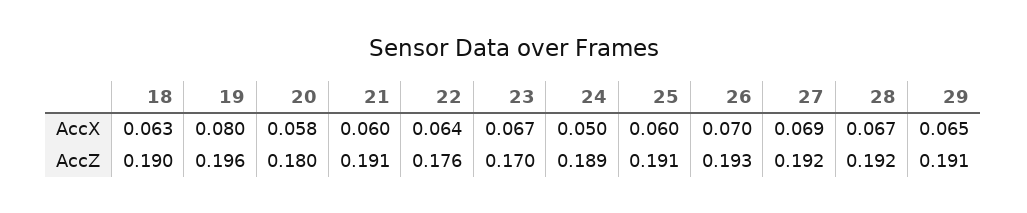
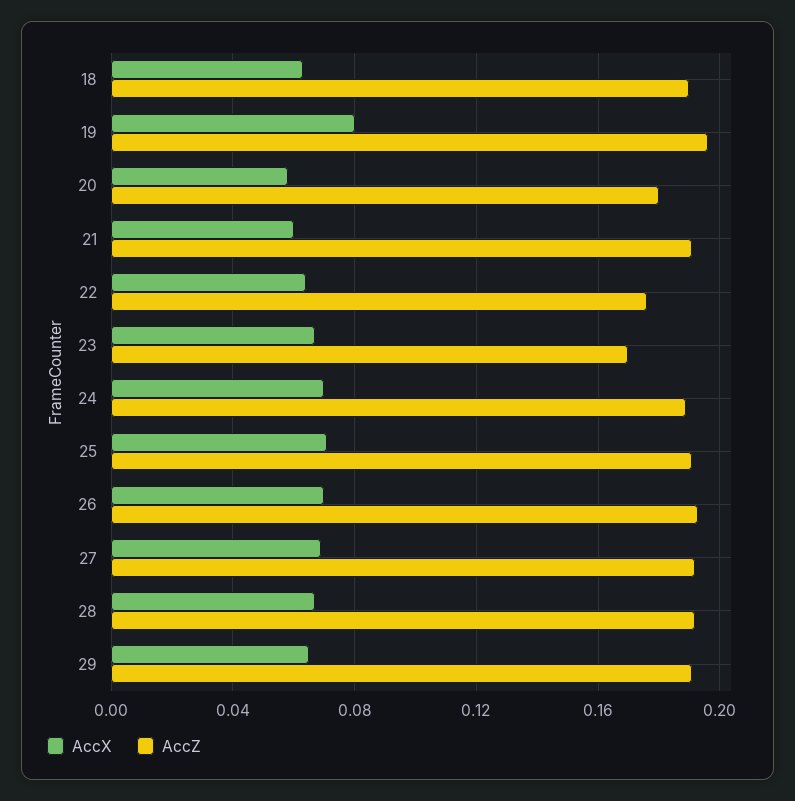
AccX, 24: 0.05 -> 0.07
AccX, 25: 0.06 -> 0.07

